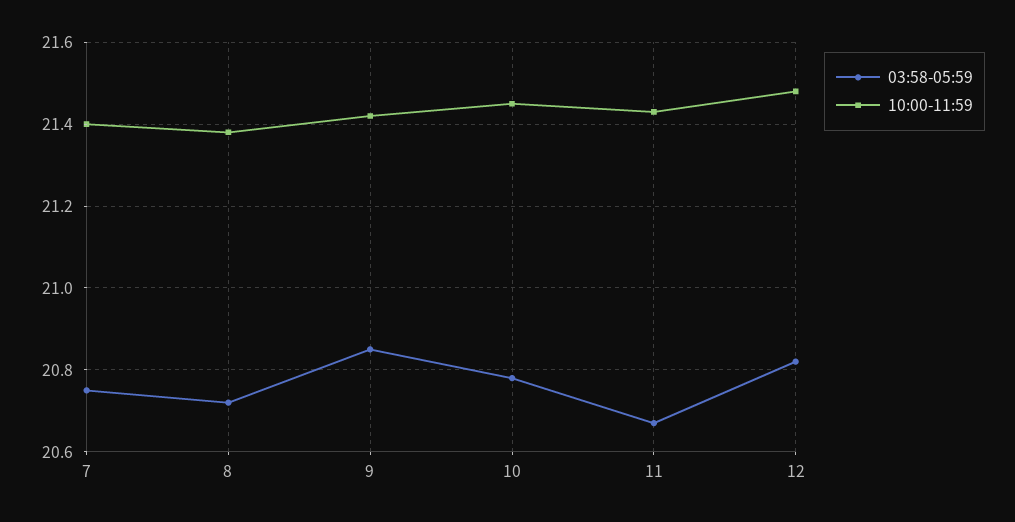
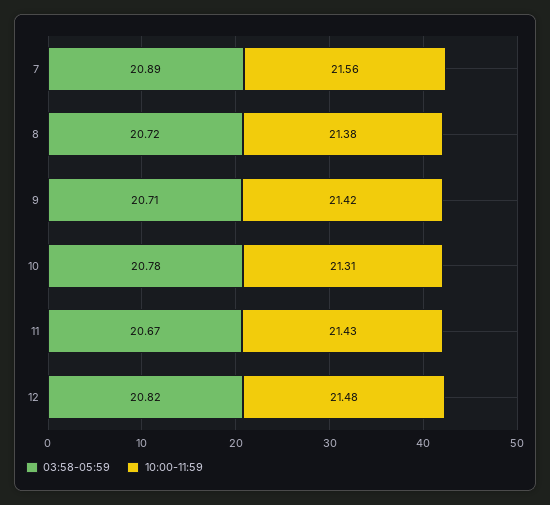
03:58-05:59, 7: 20.75 -> 20.89
10:00-11:59, 7: 21.4 -> 21.56
03:58-05:59, 9: 20.85 -> 20.71
10:00-11:59, 10: 21.45 -> 21.31

